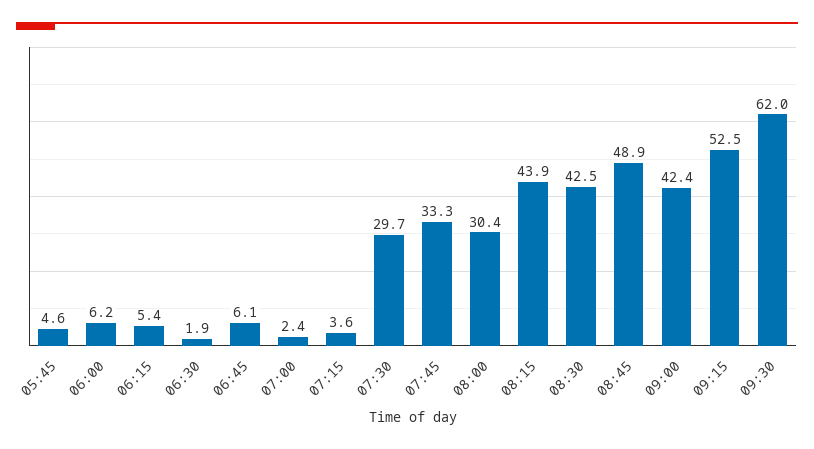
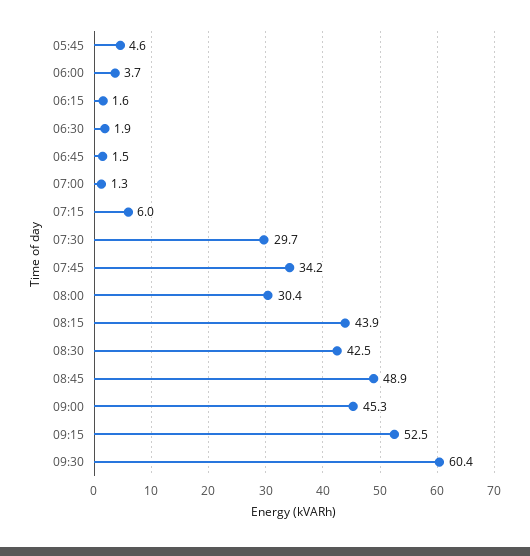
06:00: 6.2 -> 3.7
06:15: 5.4 -> 1.6
06:45: 6.1 -> 1.5
07:00: 2.4 -> 1.3
07:15: 3.6 -> 6
07:45: 33.3 -> 34.2
09:00: 42.4 -> 45.3
09:30: 62 -> 60.4

